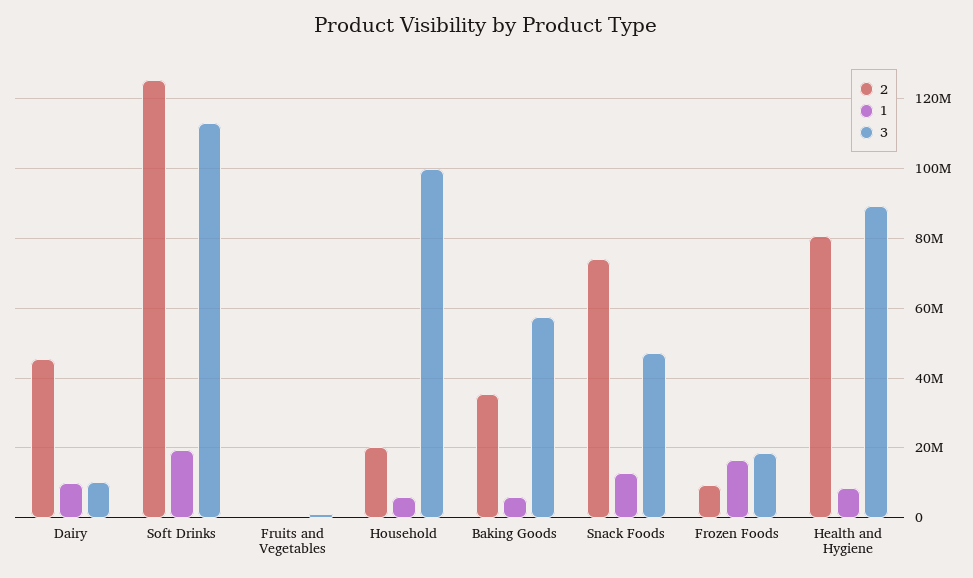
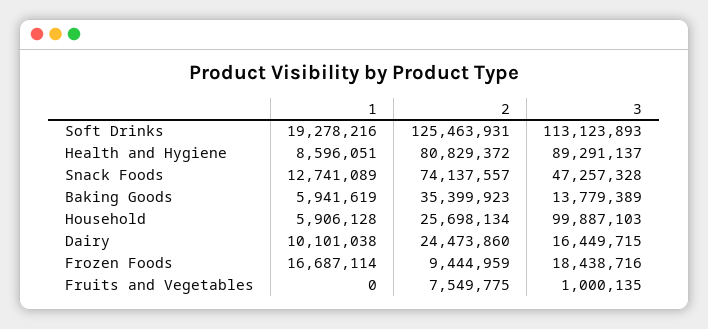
2, Dairy: 46000000 -> 24473860
3, Dairy: 10000000 -> 16449715
2, Fruits and Vegetables: 0 -> 7549775
2, Household: 20000000 -> 25698134
3, Baking Goods: 58000000 -> 13779389

